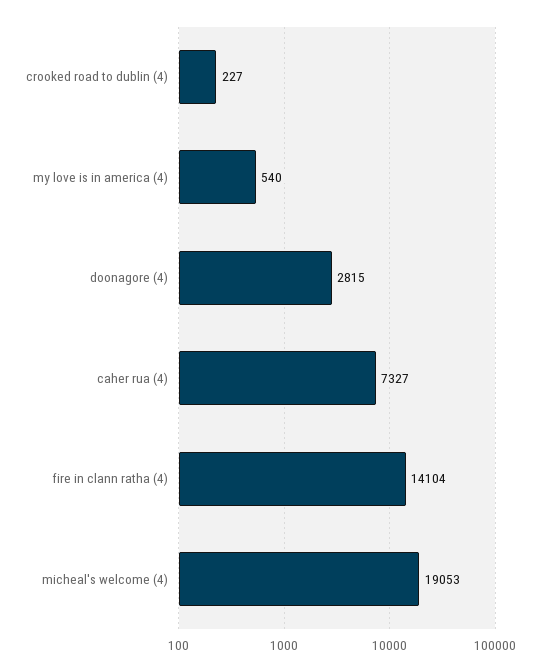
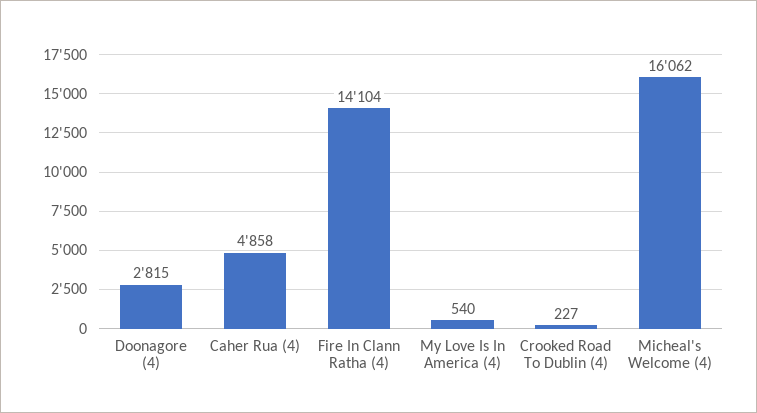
caher rua (4): 7327 -> 4858
micheal's welcome (4): 19053 -> 16062

